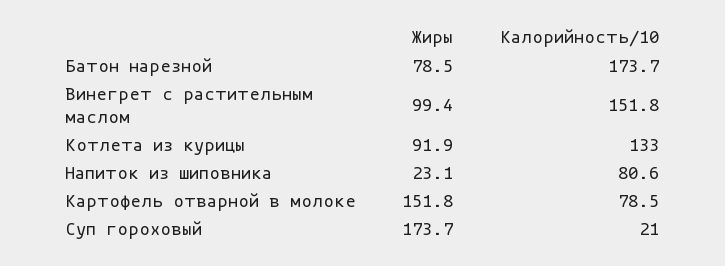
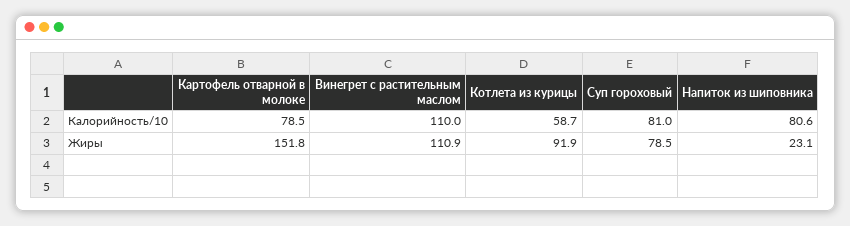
Жиры, Батон нарезной: 78.5 -> none
Калорийность/10, Батон нарезной: 173.7 -> none
Жиры, Винегрет с растительным маслом: 99.4 -> 110.9
Калорийность/10, Винегрет с растительным маслом: 151.8 -> 110
Калорийность/10, Котлета из курицы: 133 -> 58.7
Жиры, Суп гороховый: 173.7 -> 78.5
Калорийность/10, Суп гороховый: 21 -> 81

